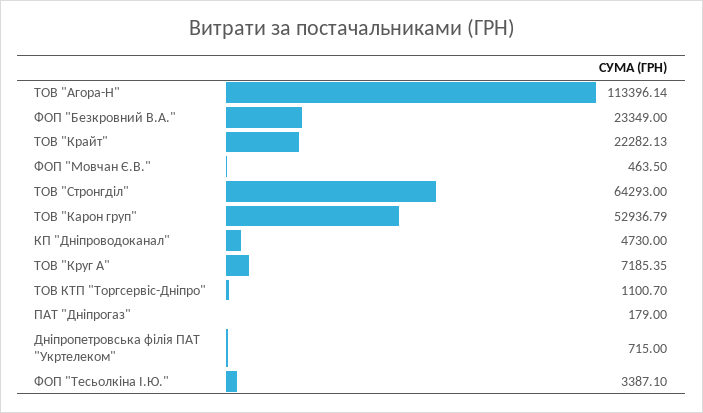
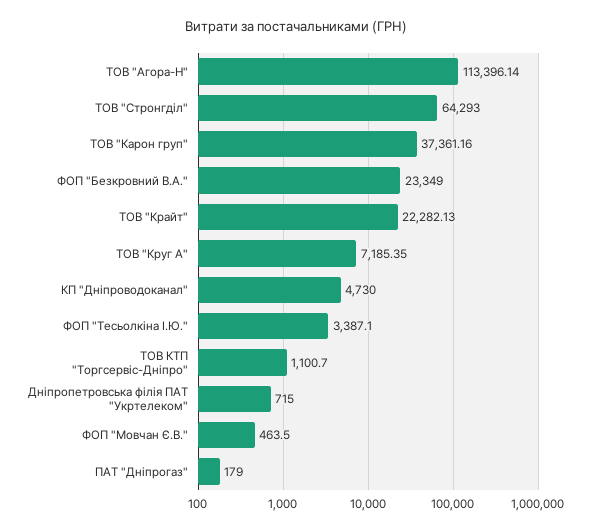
ТОВ "Карон груп": 52936.79 -> 37361.16

